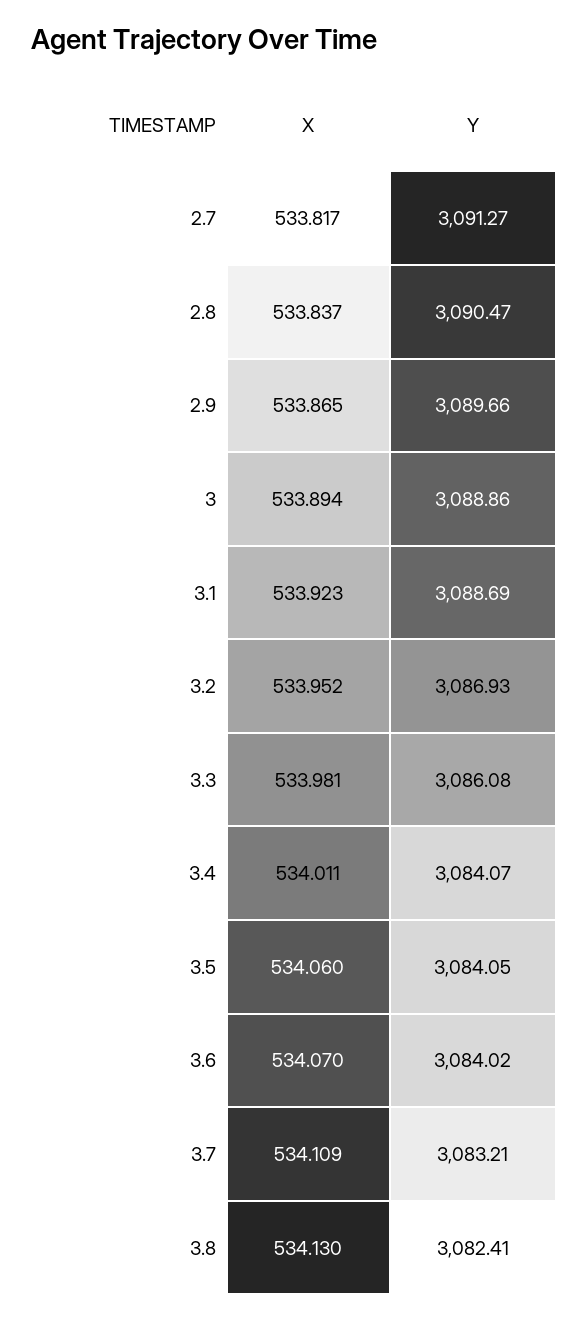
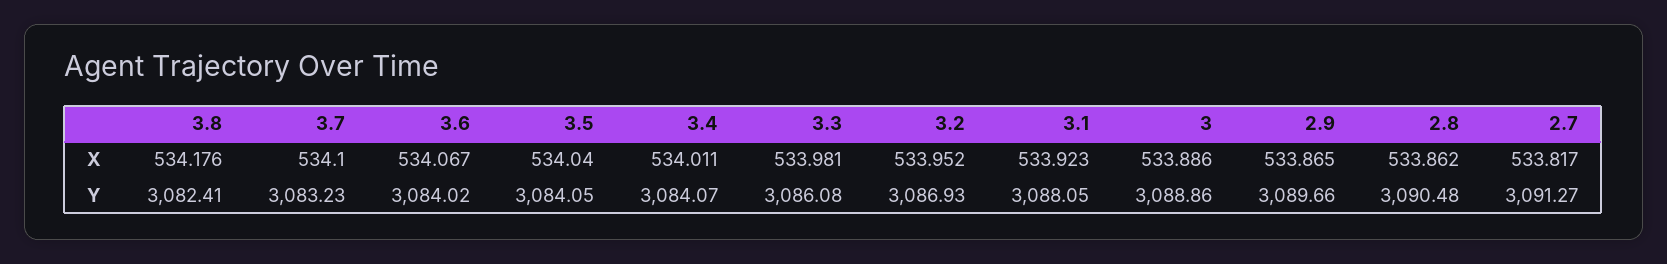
X, 2.8: 533.837 -> 533.862
Y, 2.8: 3090.47 -> 3090.48
X, 3: 533.894 -> 533.886
Y, 3.1: 3088.69 -> 3088.05
X, 3.5: 534.06 -> 534.04
X, 3.6: 534.07 -> 534.067
X, 3.7: 534.109 -> 534.1
Y, 3.7: 3083.21 -> 3083.23
X, 3.8: 534.13 -> 534.176

